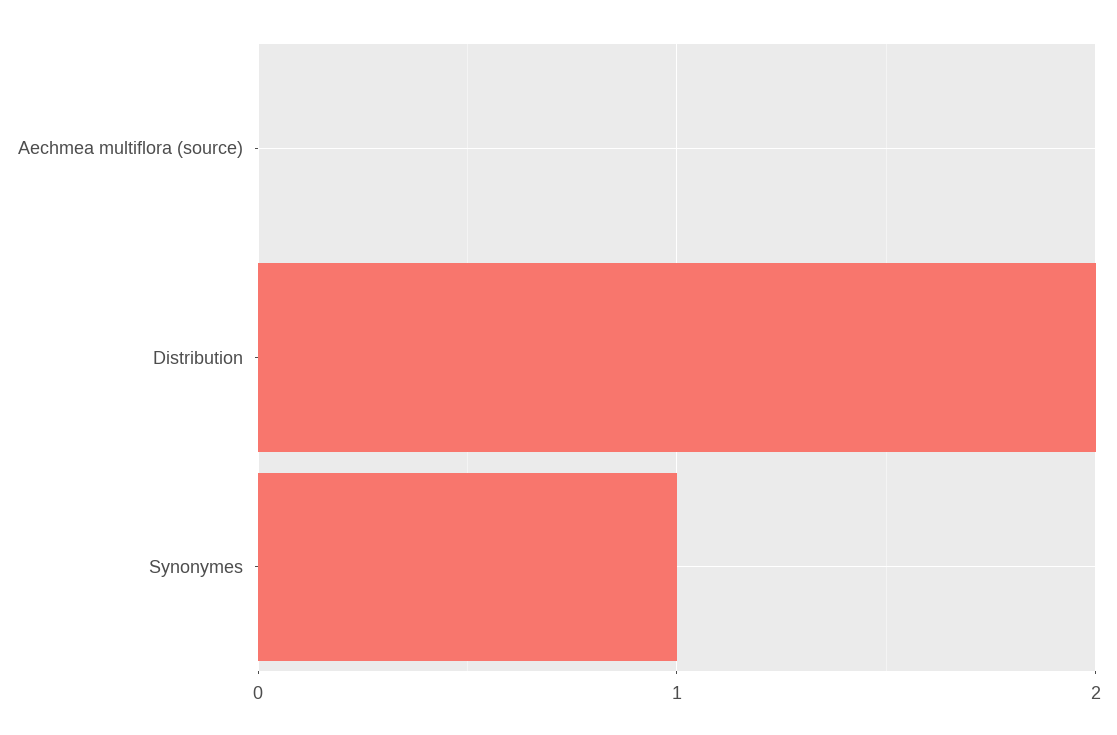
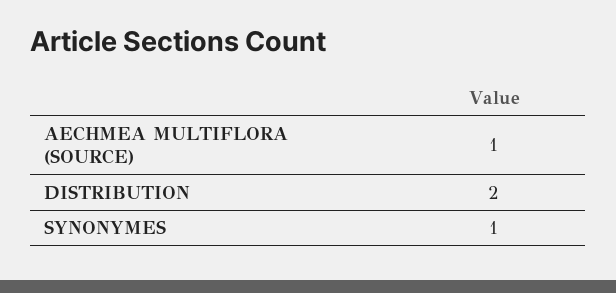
Aechmea multiflora (source): 0 -> 1

